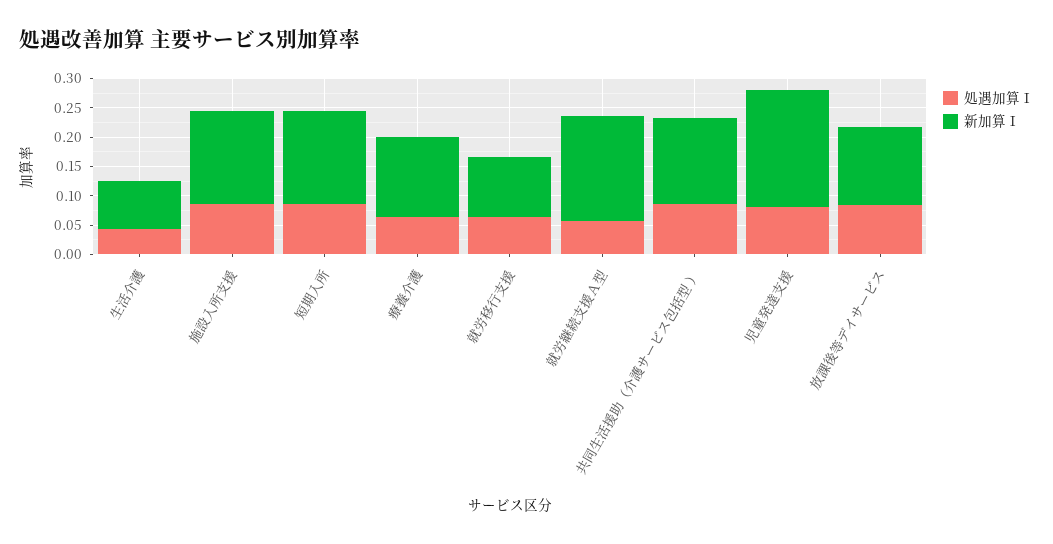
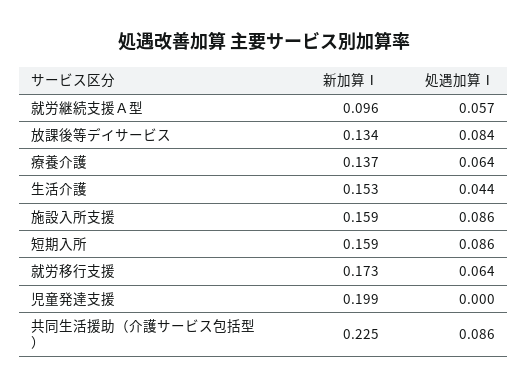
新加算Ⅰ, 生活介護: 0.075 -> 0.153
新加算Ⅰ, 就労移行支援: 0.1 -> 0.173
新加算Ⅰ, 就労継続支援Ａ型: 0.175 -> 0.096
新加算Ⅰ, 共同生活援助（介護サービス包括型 ）: 0.15 -> 0.225
処遇加算Ⅰ, 児童発達支援: 0.075 -> 0

